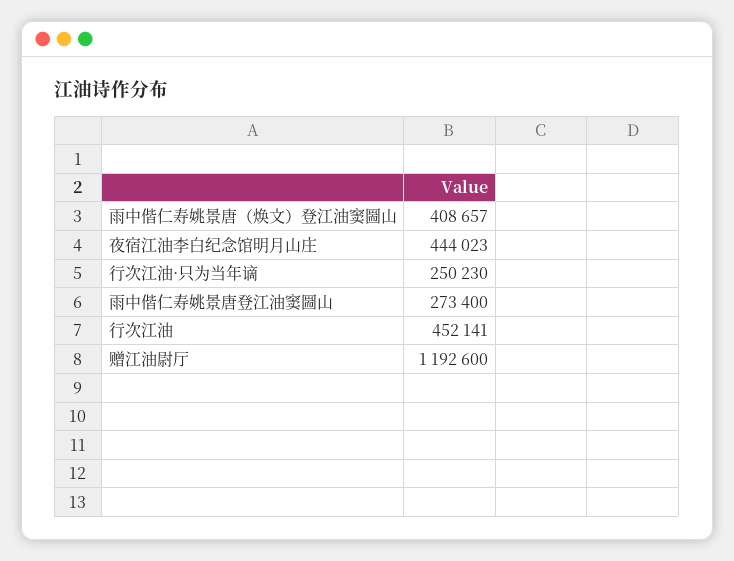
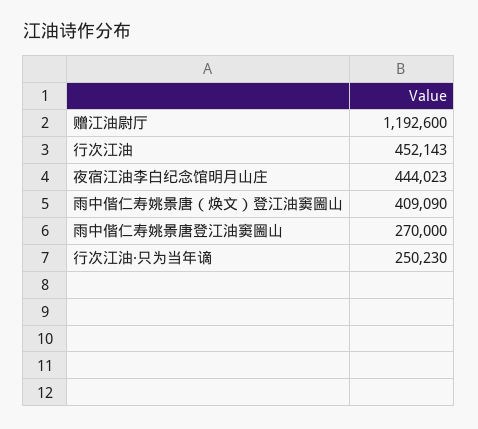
雨中偕仁寿姚景唐（焕文）登江油窦圌山: 408657 -> 409090
雨中偕仁寿姚景唐登江油窦圌山: 273400 -> 270000
行次江油: 452141 -> 452143

